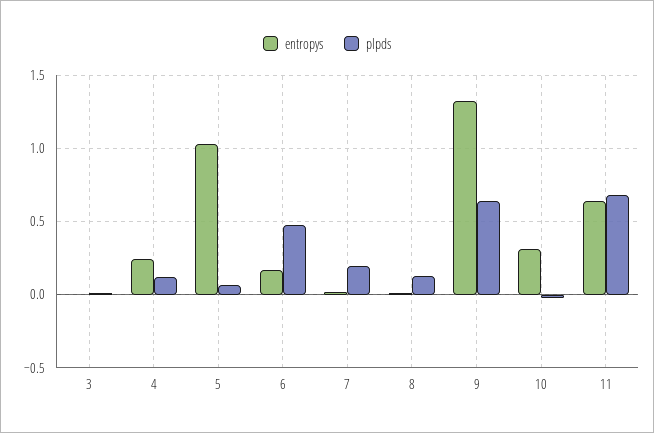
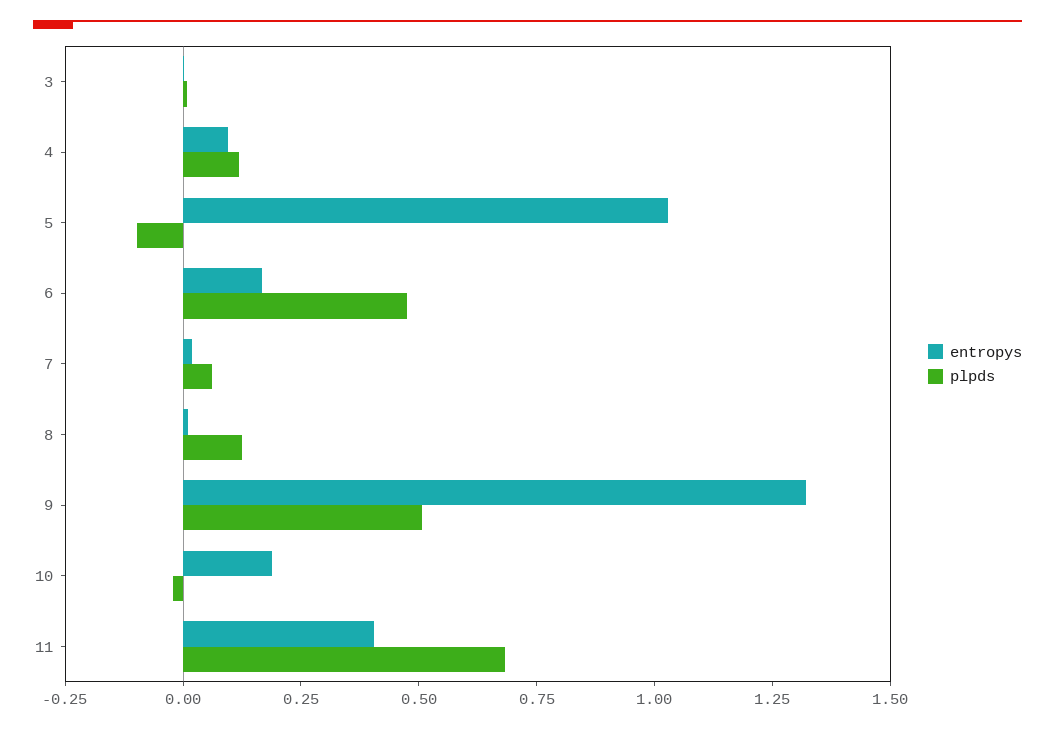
entropys, 4: 0.25 -> 0.1
plpds, 5: 0.05 -> -0.1
plpds, 7: 0.2 -> 0.05
plpds, 9: 0.65 -> 0.5
entropys, 10: 0.3 -> 0.2
entropys, 11: 0.65 -> 0.4

